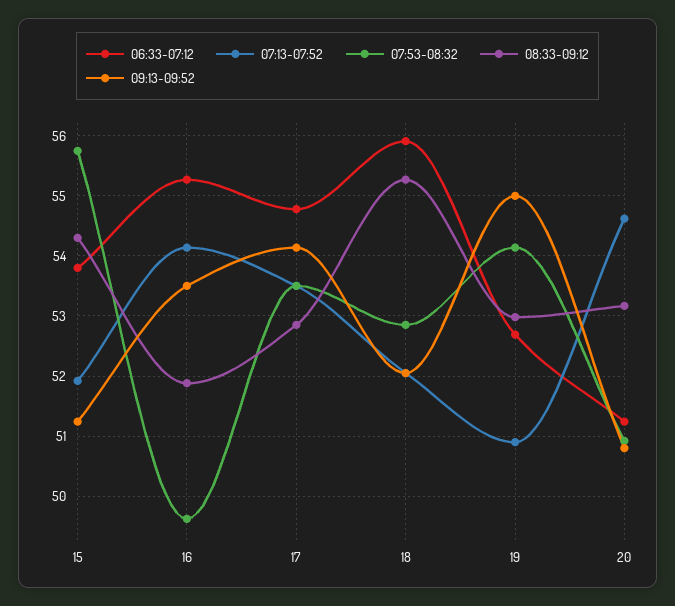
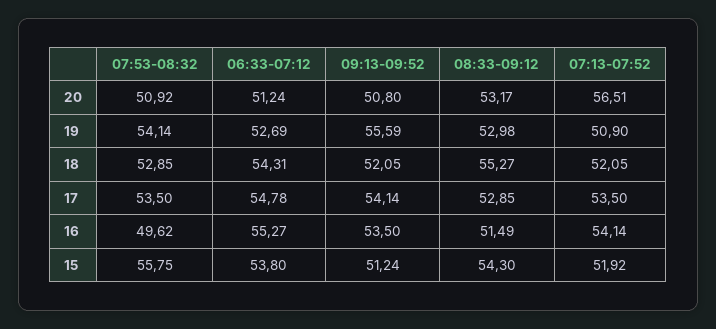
08:33-09:12, 16: 51.9 -> 51.49
06:33-07:12, 18: 55.9 -> 54.31
09:13-09:52, 19: 55 -> 55.59
07:13-07:52, 20: 54.6 -> 56.51

